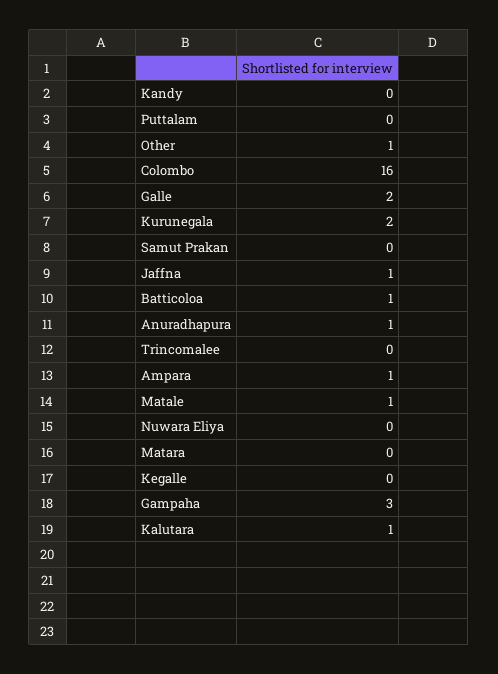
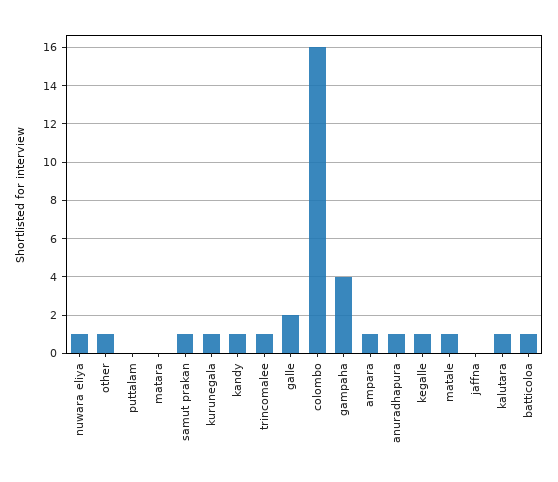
Kandy: 0 -> 1
Kurunegala: 2 -> 1
Samut Prakan: 0 -> 1
Jaffna: 1 -> 0
Trincomalee: 0 -> 1
Nuwara Eliya: 0 -> 1
Kegalle: 0 -> 1
Gampaha: 3 -> 4

